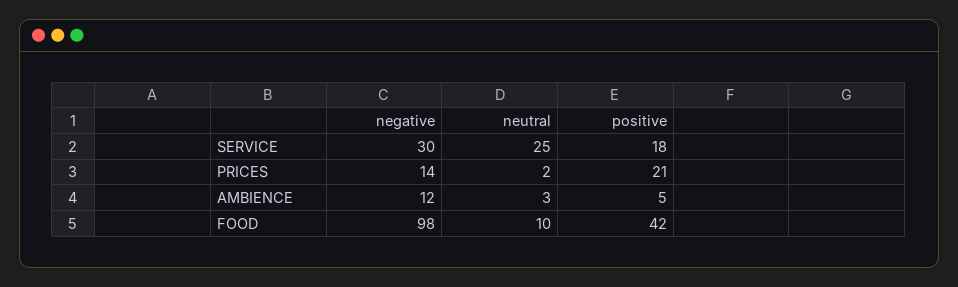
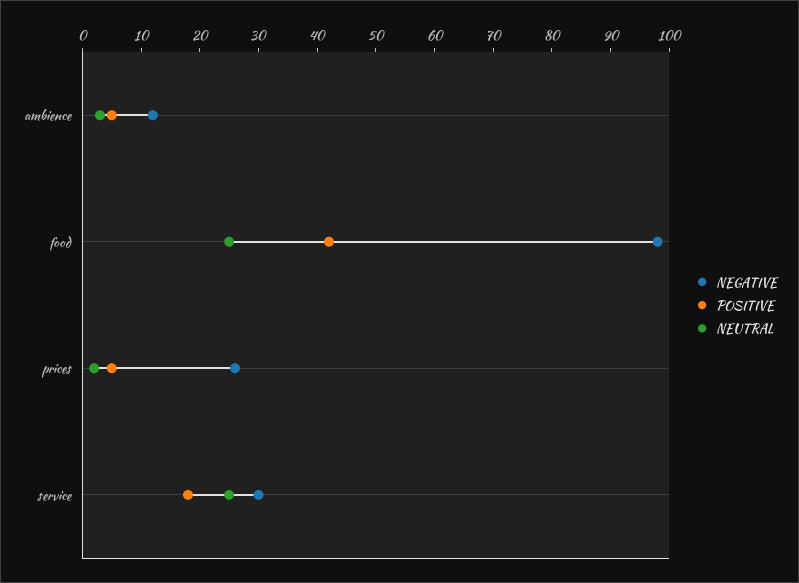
negative, PRICES: 14 -> 25
positive, PRICES: 21 -> 5
neutral, FOOD: 10 -> 25

